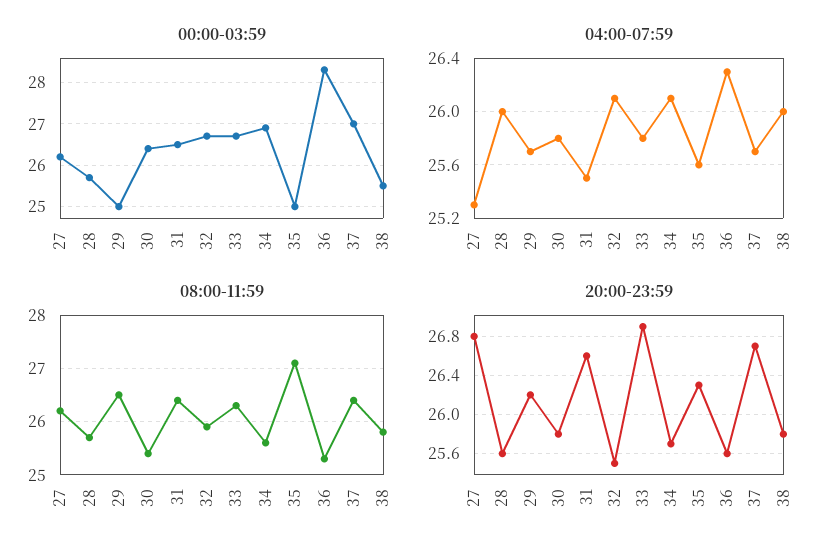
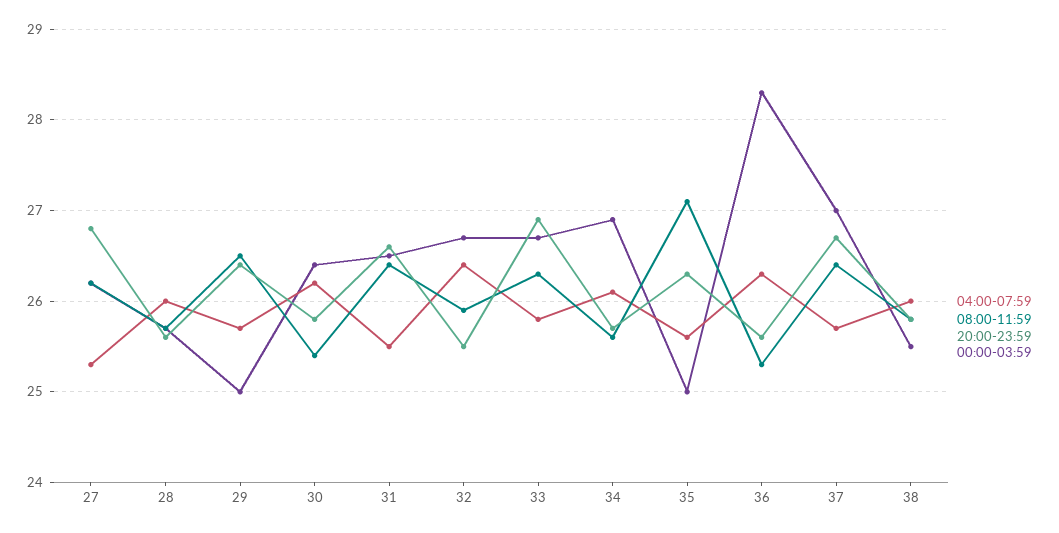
04:00-07:59, 30: 25.8 -> 26.2
04:00-07:59, 32: 26.1 -> 26.4
20:00-23:59, 29: 26.2 -> 26.4

